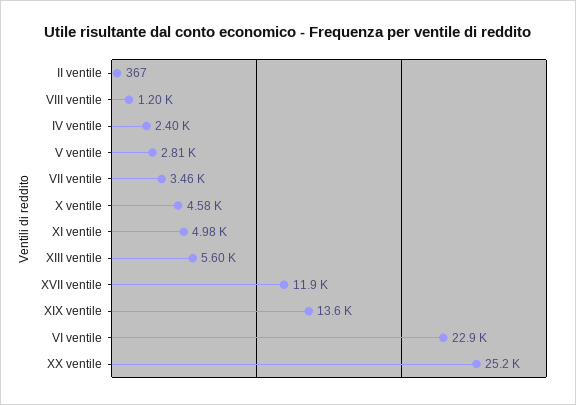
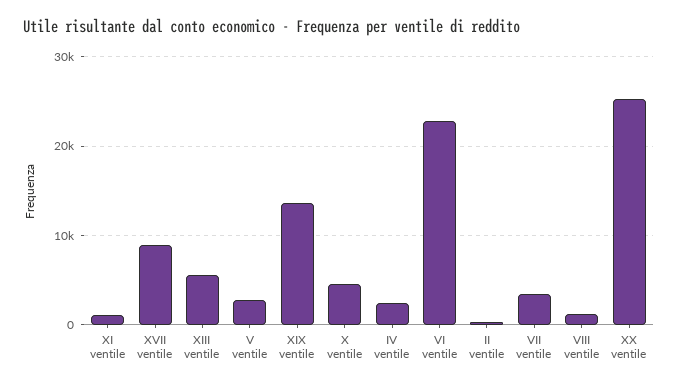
XI ventile: 4980 -> 1000
XVII ventile: 11900 -> 9000

